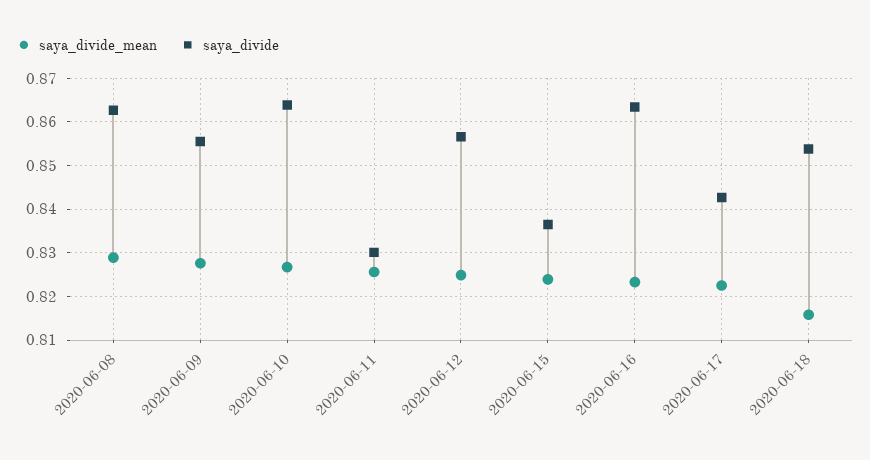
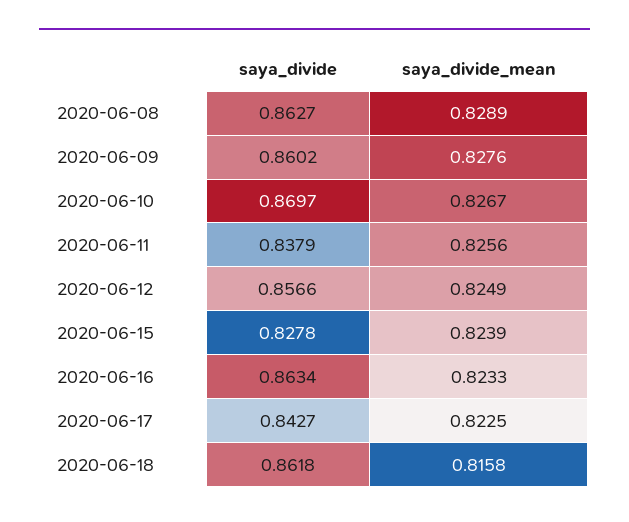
saya_divide, 2020-06-09: 0.856 -> 0.8602
saya_divide, 2020-06-10: 0.864 -> 0.8697
saya_divide, 2020-06-11: 0.83 -> 0.8379
saya_divide, 2020-06-15: 0.836 -> 0.8278
saya_divide, 2020-06-18: 0.854 -> 0.8618

